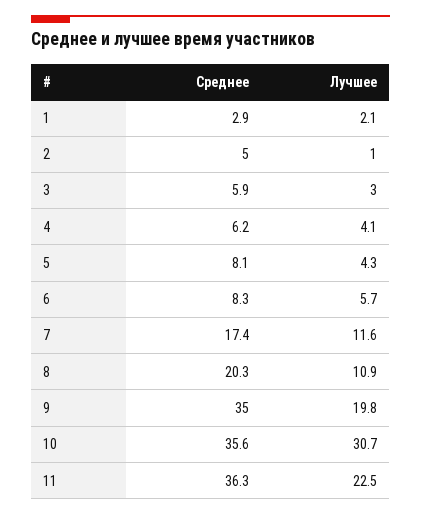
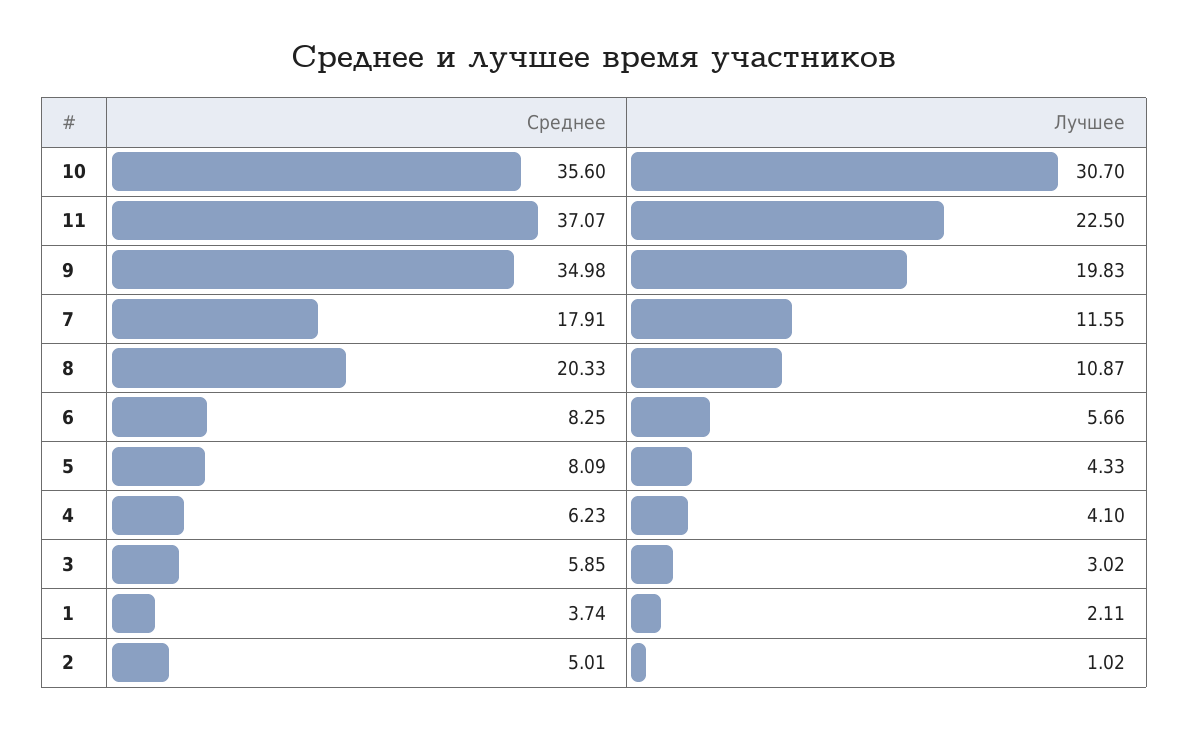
Среднее, 1: 2.9 -> 3.74
Среднее, 7: 17.4 -> 17.91
Среднее, 11: 36.3 -> 37.07

